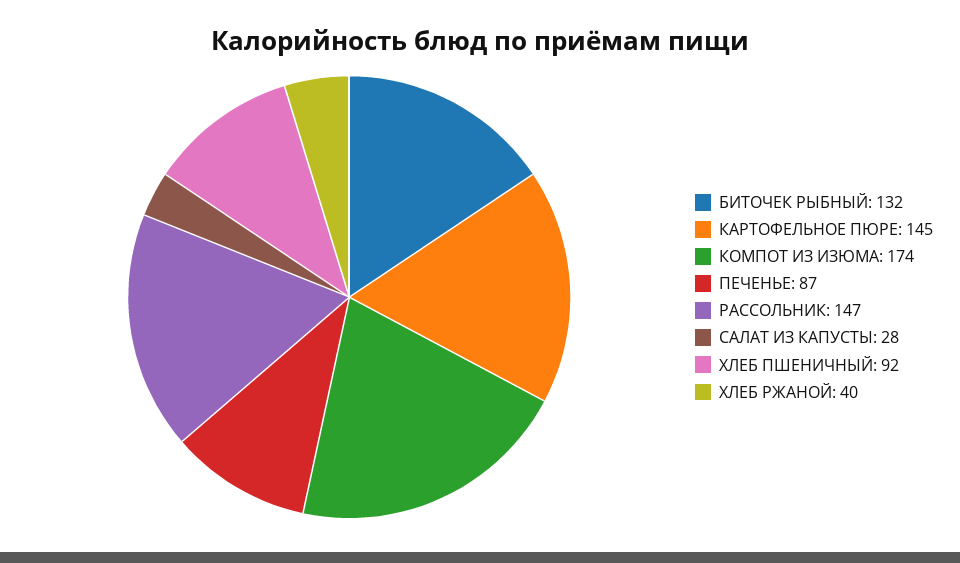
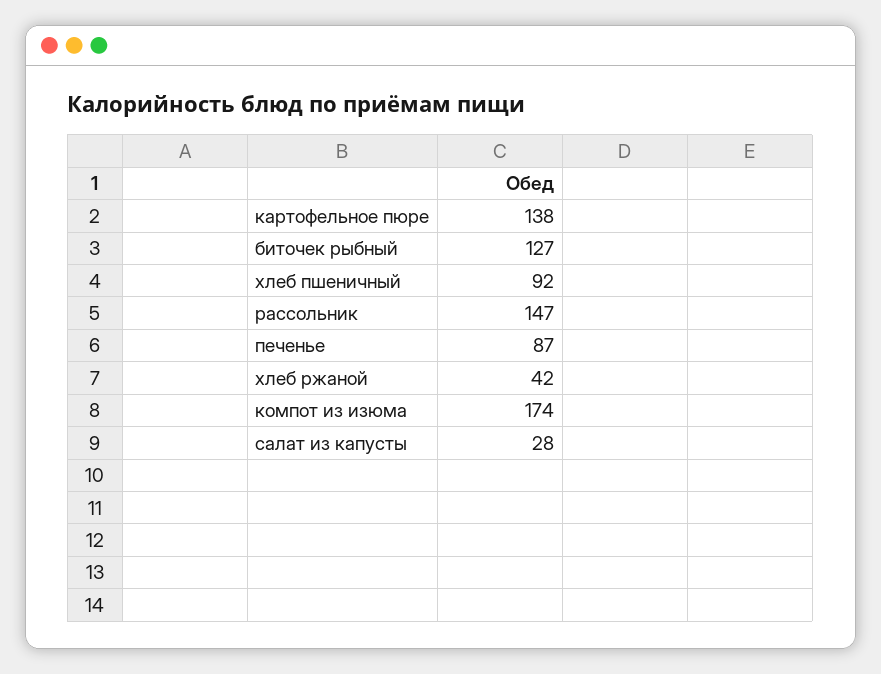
БИТОЧЕК РЫБНЫЙ: 132 -> 127
КАРТОФЕЛЬНОЕ ПЮРЕ: 145 -> 138
ХЛЕБ РЖАНОЙ: 40 -> 42

